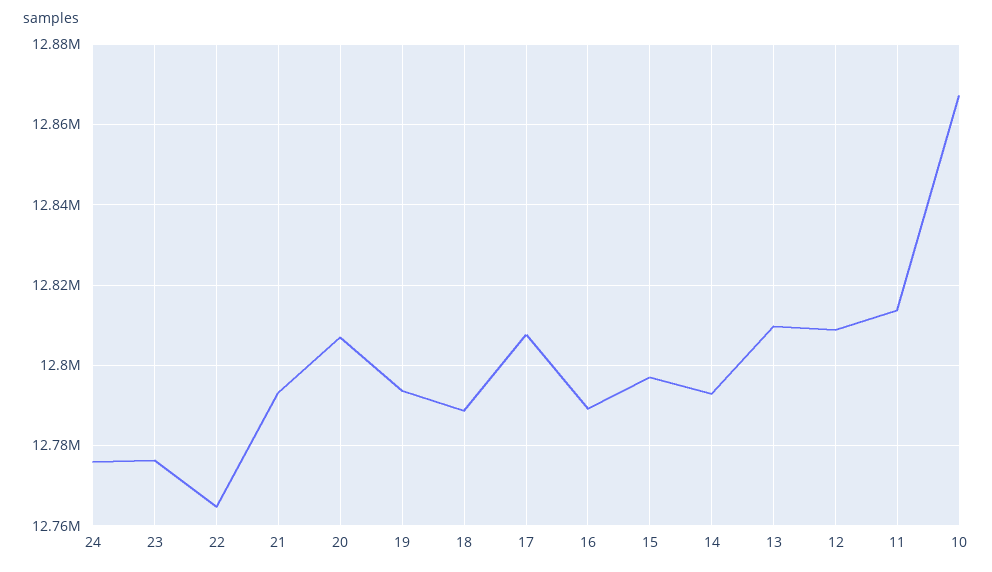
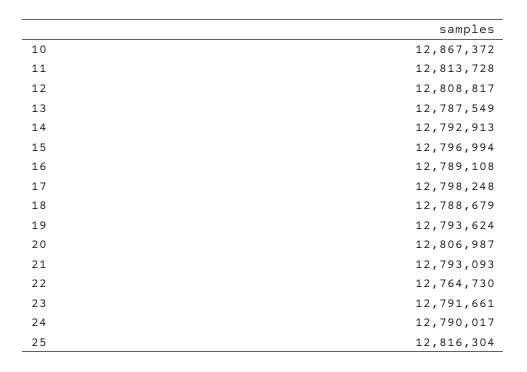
24: 12776000 -> 12790017
23: 12776000 -> 12791661
17: 12808000 -> 12798248
13: 12810000 -> 12787549
25: none -> 12816304

